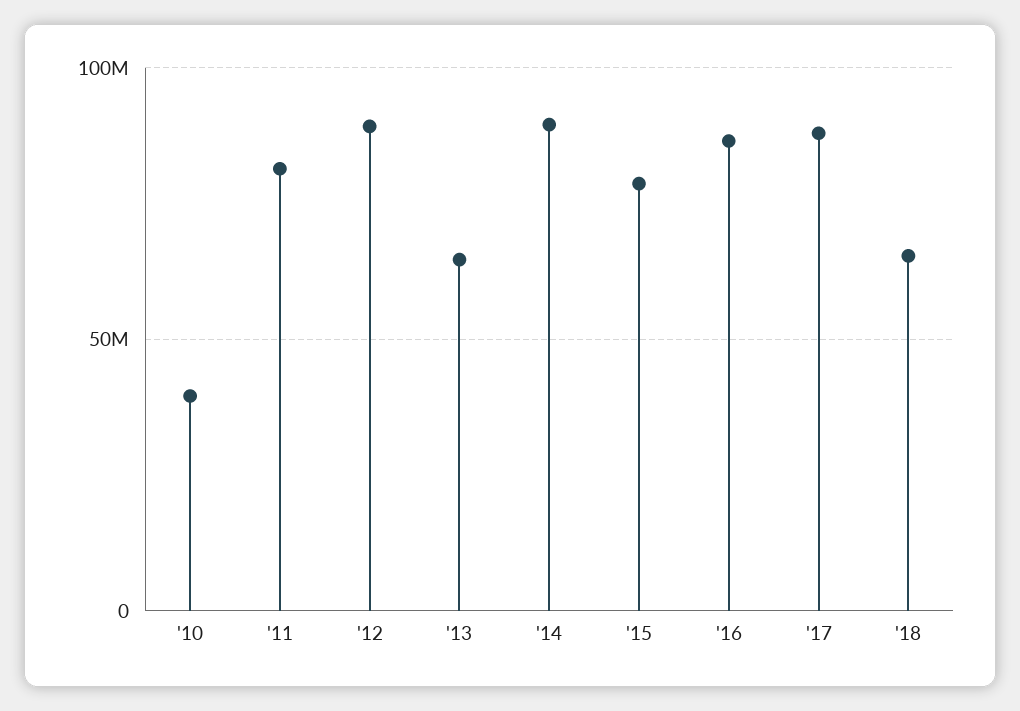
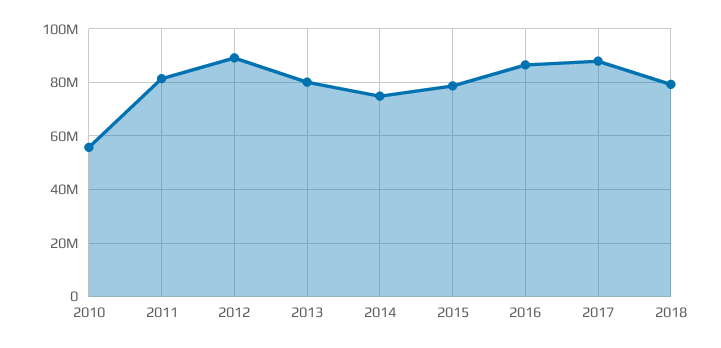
'10: 40000000 -> 55000000
'13: 65000000 -> 80000000
'14: 90000000 -> 75000000
'18: 65000000 -> 80000000

